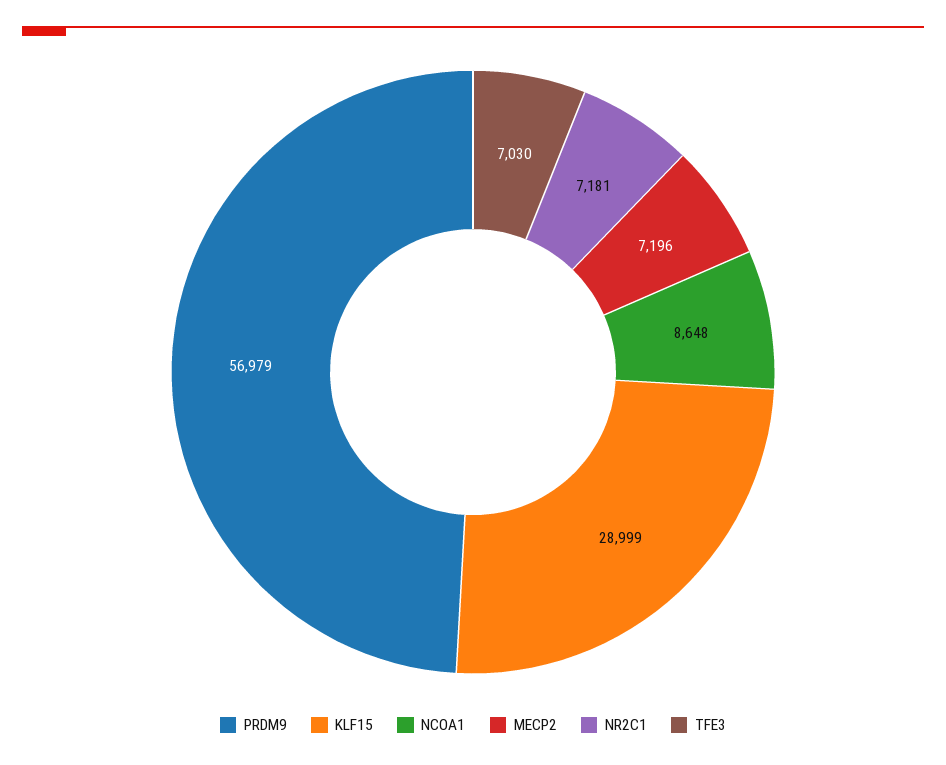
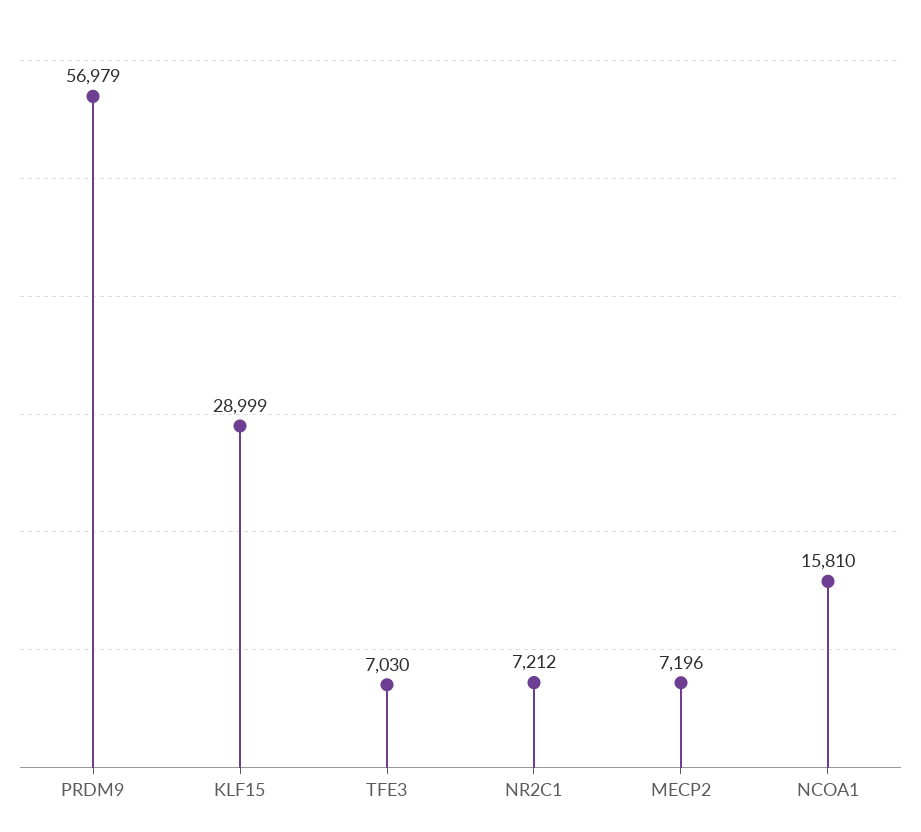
NCOA1: 8648 -> 15810
NR2C1: 7181 -> 7212

